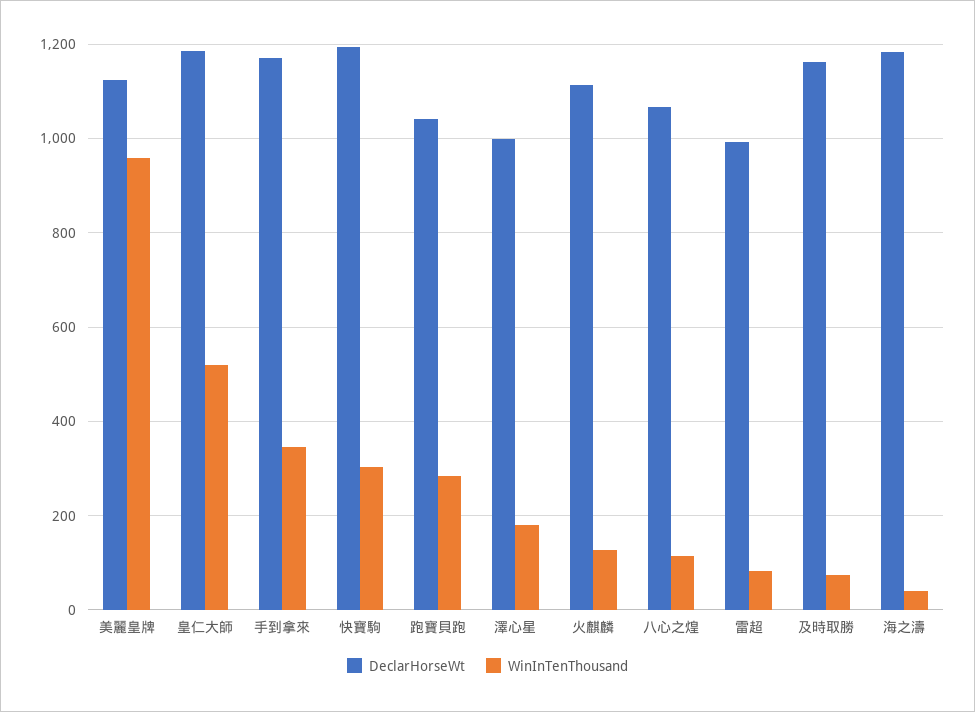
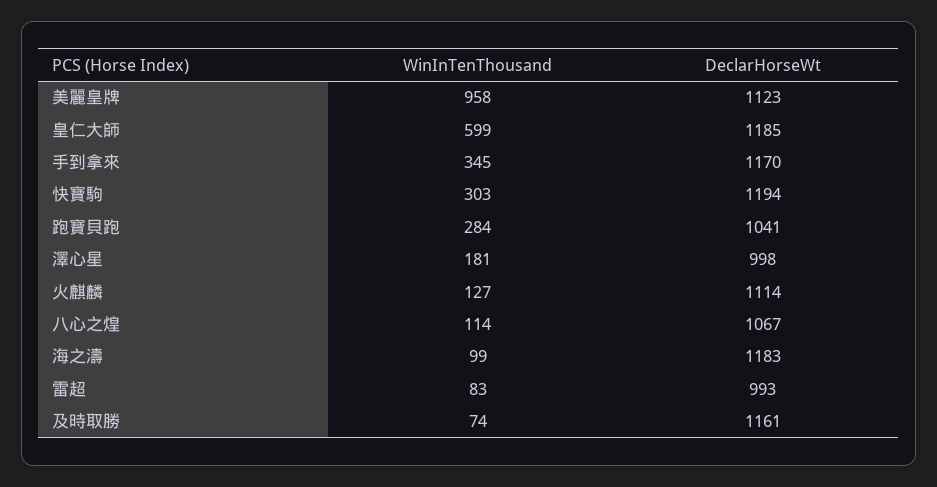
WinInTenThousand, 皇仁大師: 520 -> 599
WinInTenThousand, 海之濤: 40 -> 99

